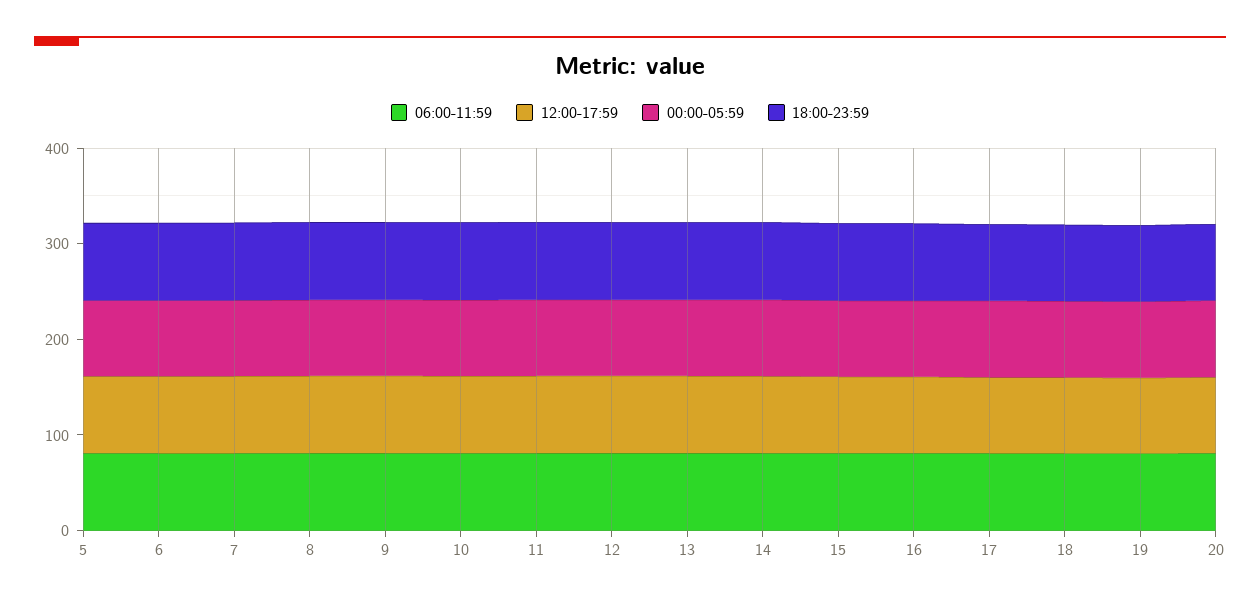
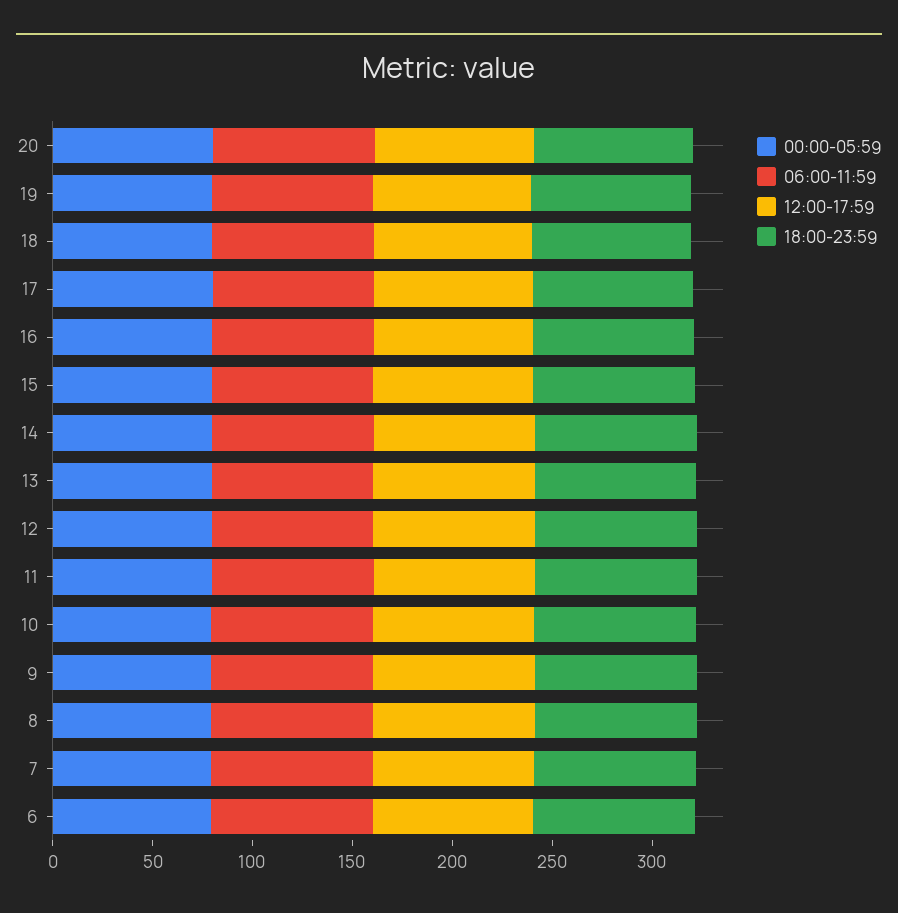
06:00-11:59, 5: 80 -> none
12:00-17:59, 5: 80 -> none
00:00-05:59, 5: 80 -> none
18:00-23:59, 5: 80 -> none

